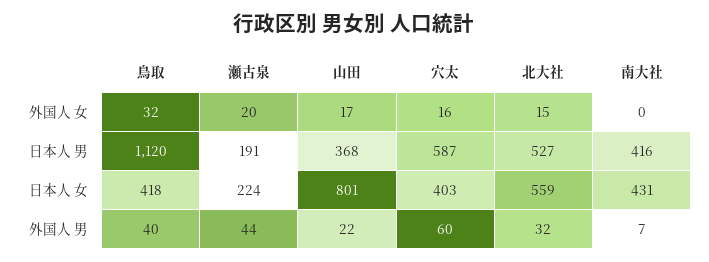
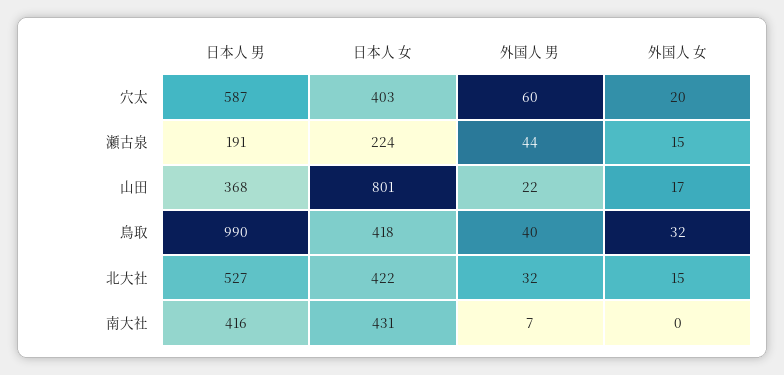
瀬古泉, 外国人 女: 20 -> 15
穴太, 外国人 女: 16 -> 20
鳥取, 日本人 男: 1120 -> 990
北大社, 日本人 女: 559 -> 422

